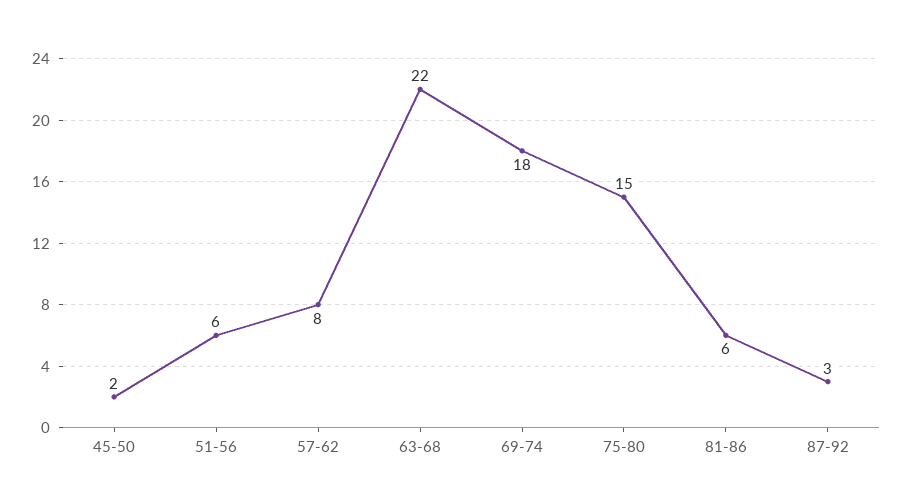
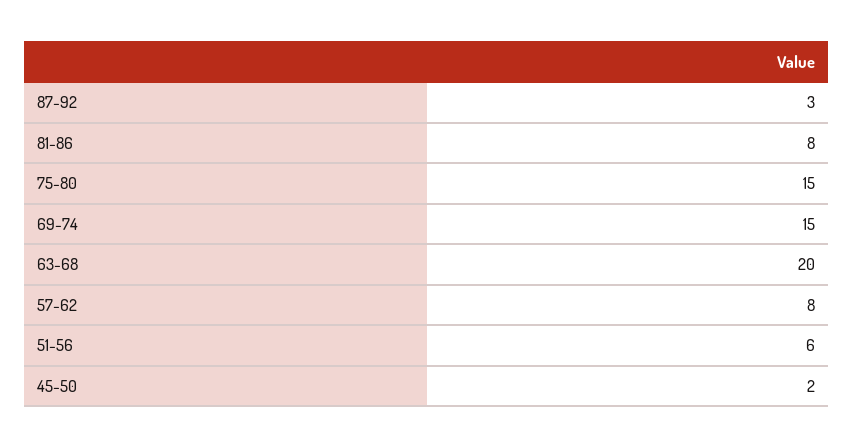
63-68: 22 -> 20
69-74: 18 -> 15
81-86: 6 -> 8

